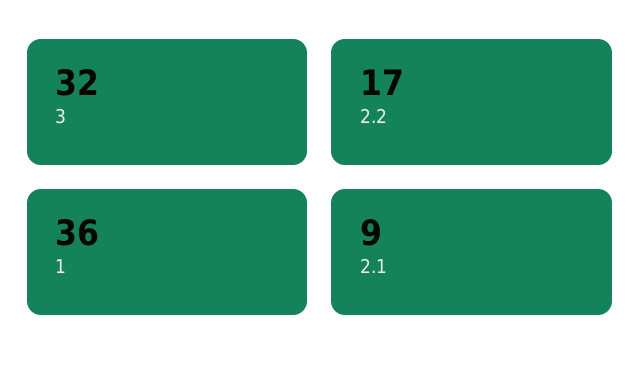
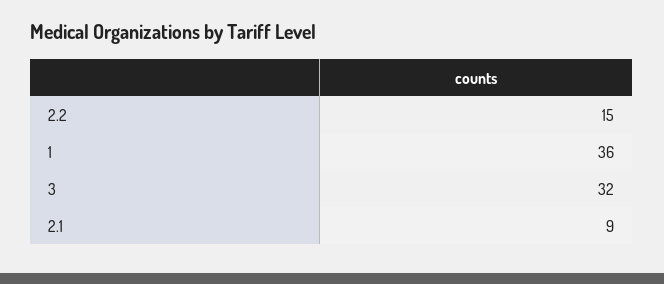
2.2: 17 -> 15

